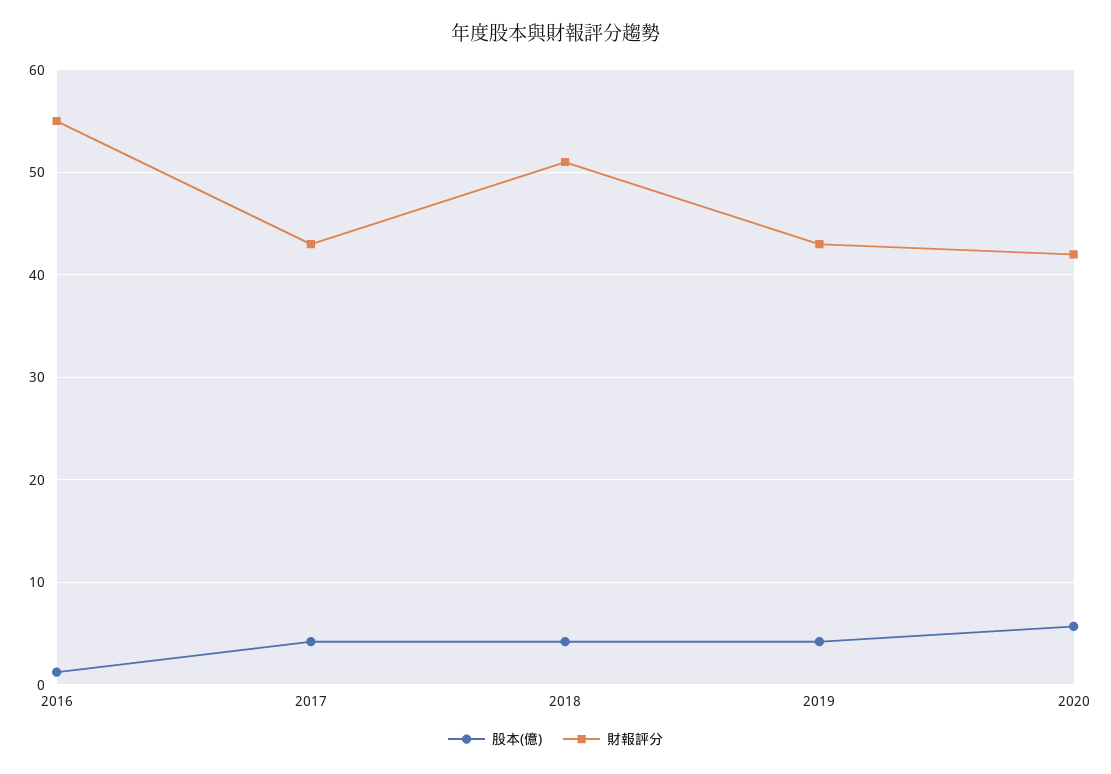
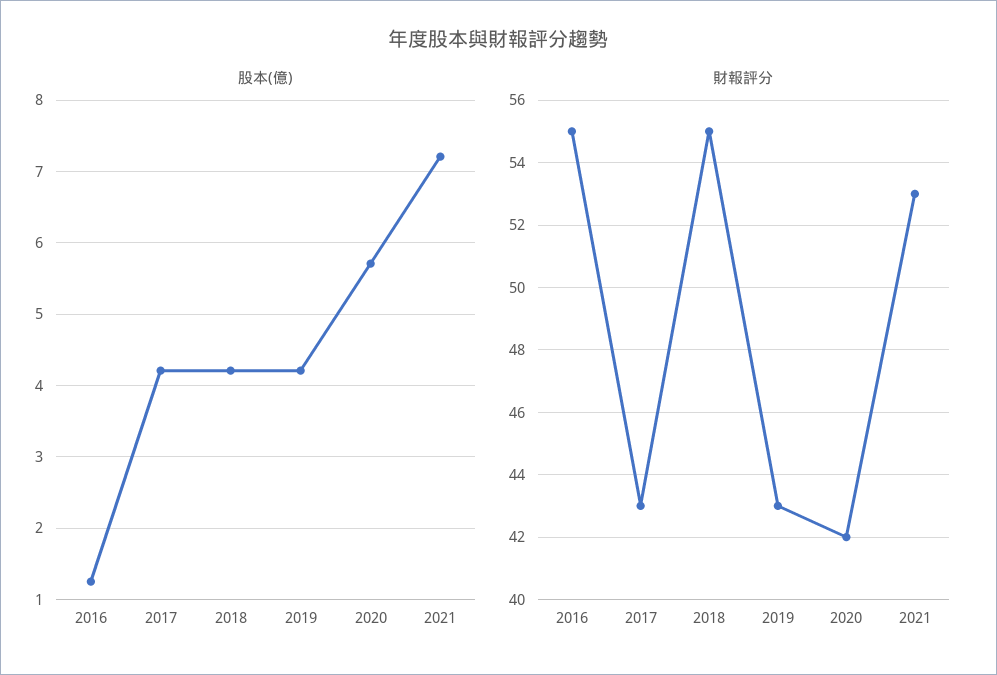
財報評分, 2018: 51 -> 55
股本(億), 2021: none -> 7.2
財報評分, 2021: none -> 53

